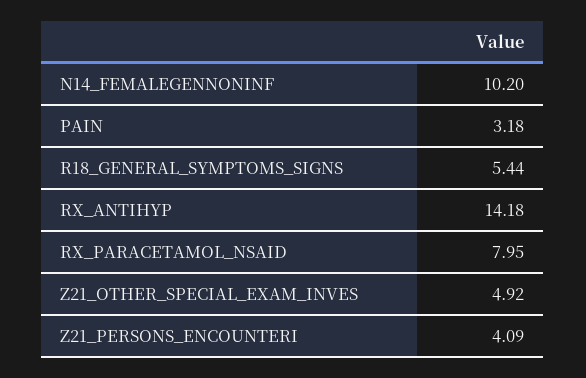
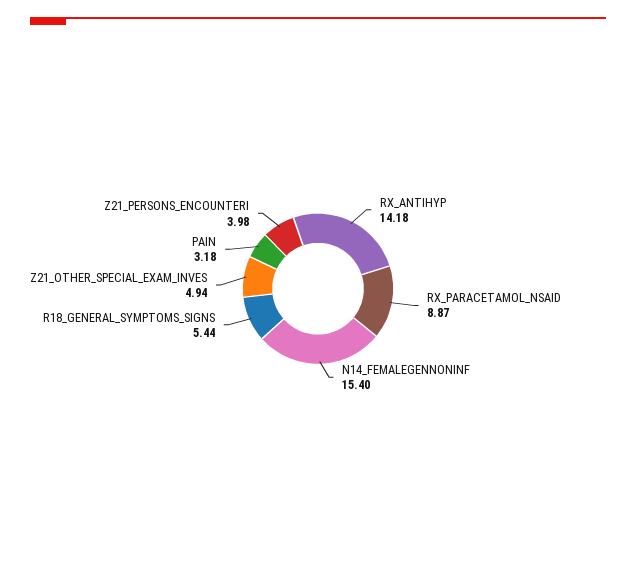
N14_FEMALEGENNONINF: 10.2 -> 15.4
RX_PARACETAMOL_NSAID: 7.95 -> 8.87
Z21_OTHER_SPECIAL_EXAM_INVES: 4.92 -> 4.94
Z21_PERSONS_ENCOUNTERI: 4.09 -> 3.98

